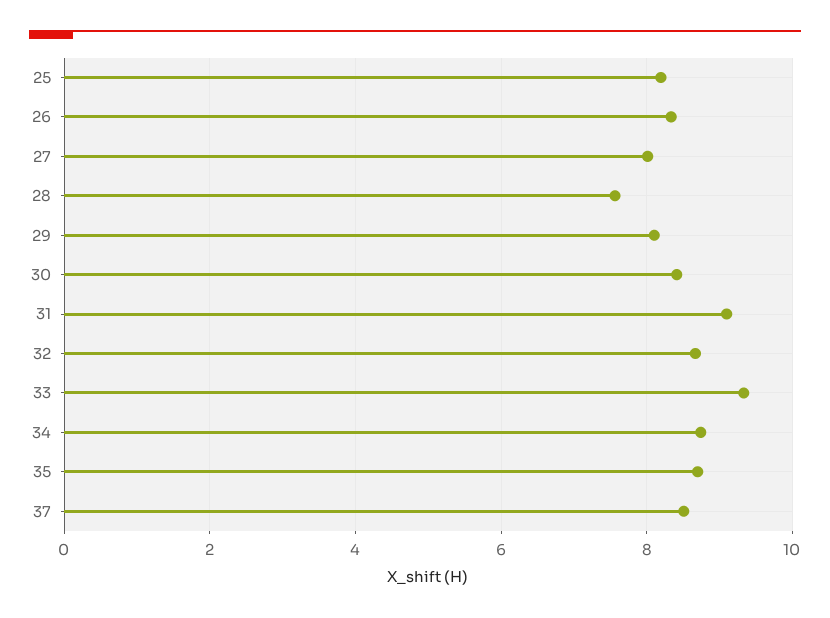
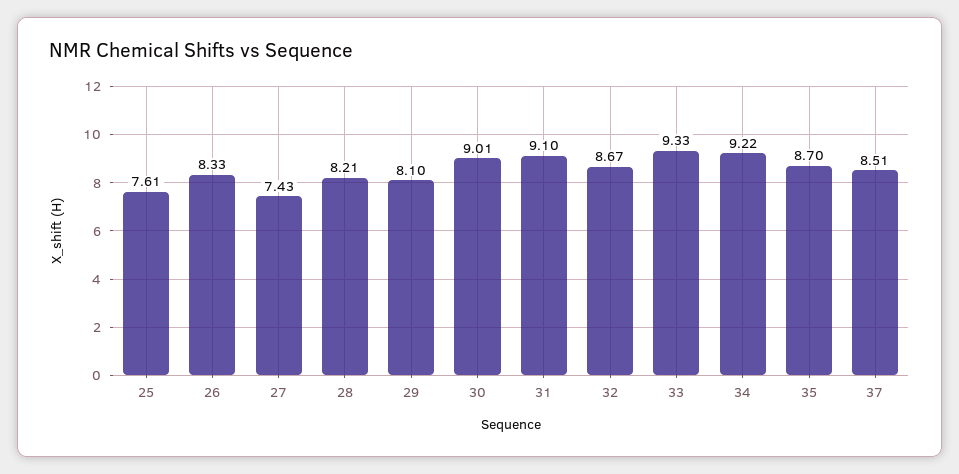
25: 8.2 -> 7.61
27: 8 -> 7.43
28: 7.6 -> 8.21
30: 8.4 -> 9.01
34: 8.8 -> 9.22

